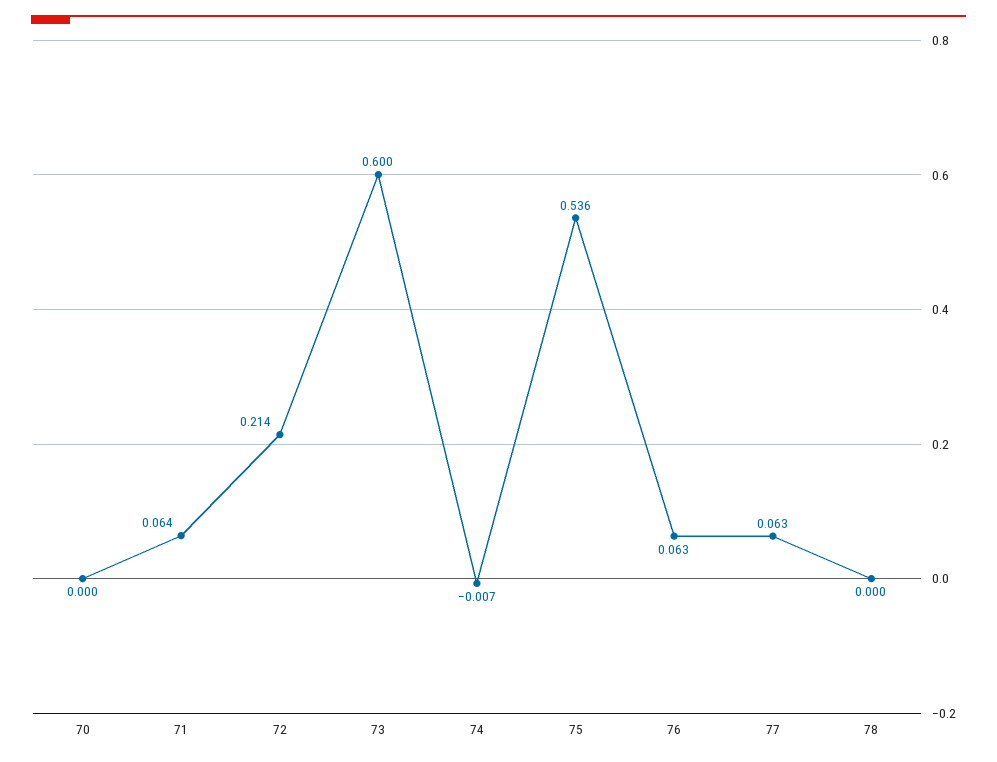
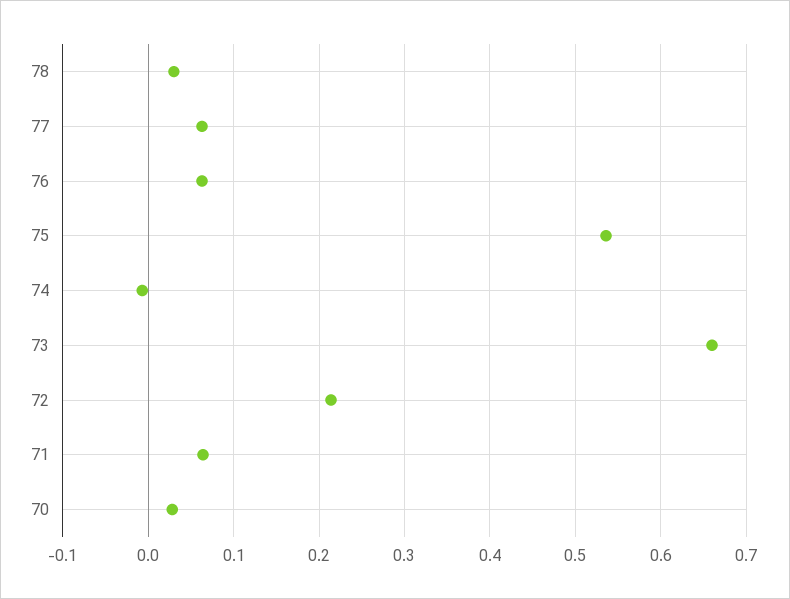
70: 0 -> 0.03
73: 0.6 -> 0.66
78: 0 -> 0.03

